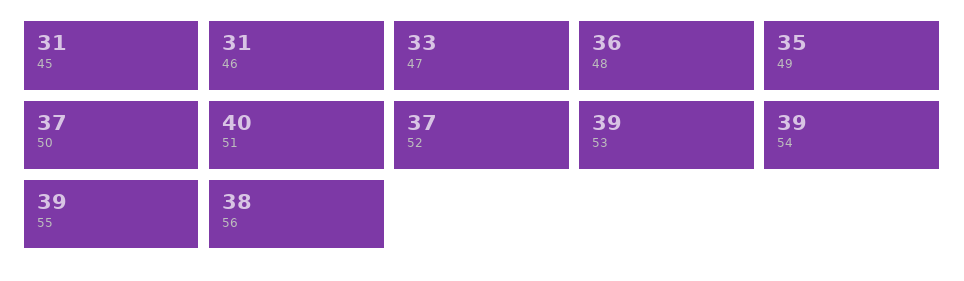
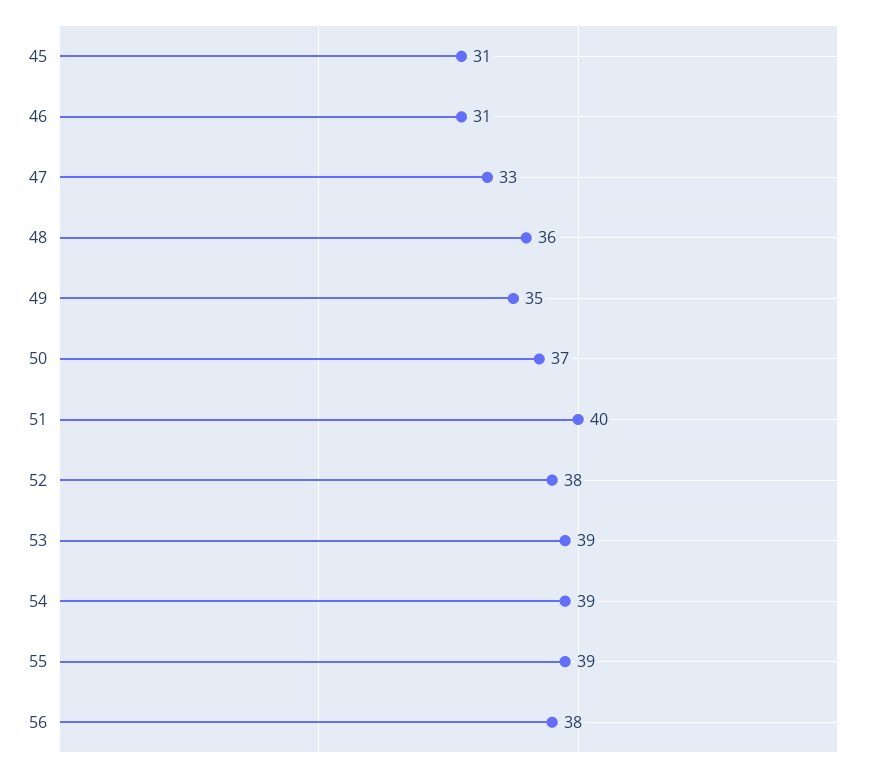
52: 37 -> 38

